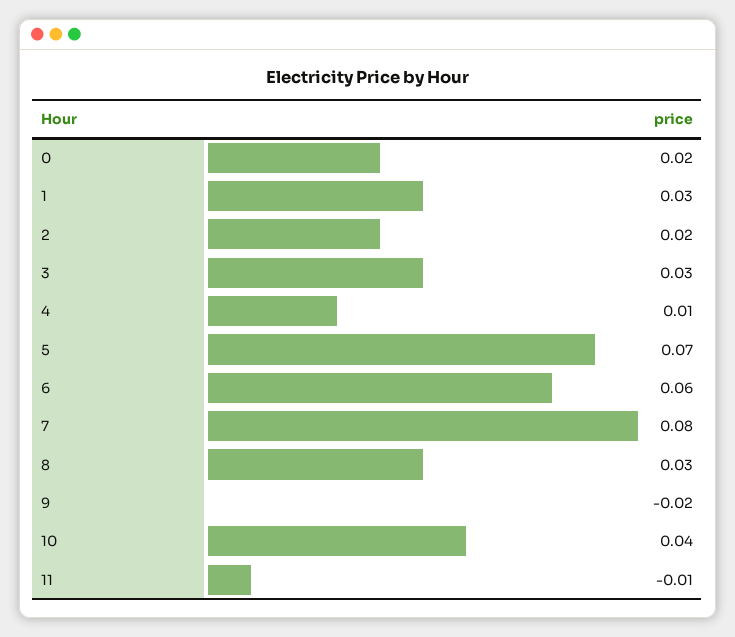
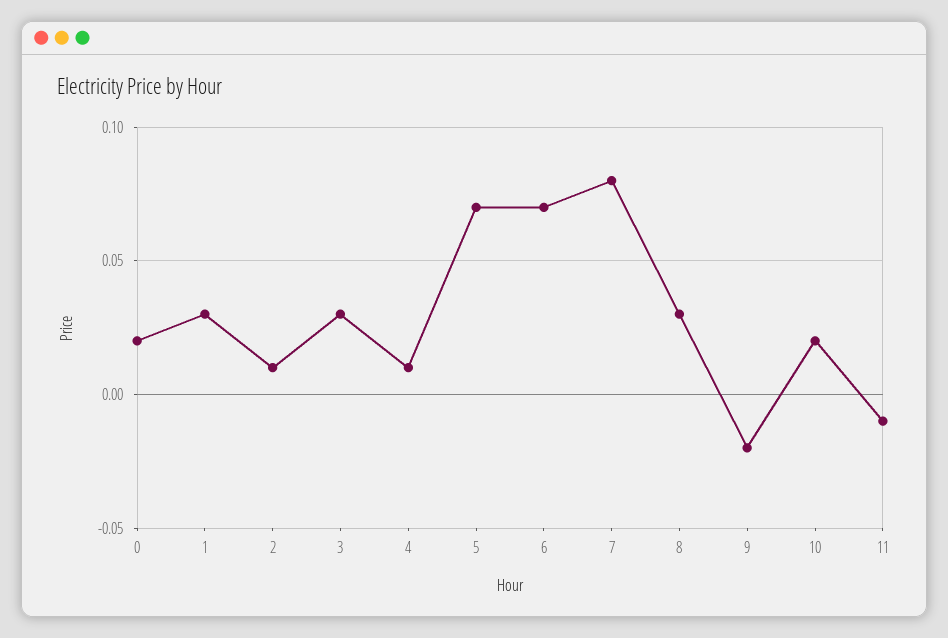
2: 0.02 -> 0.01
6: 0.06 -> 0.07
10: 0.04 -> 0.02

